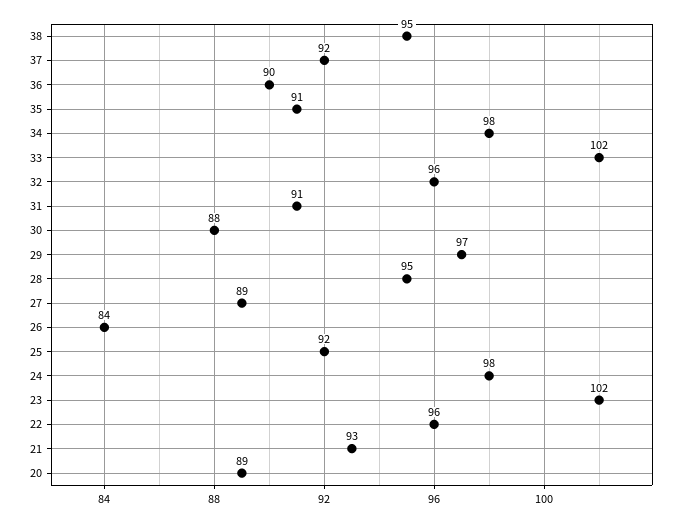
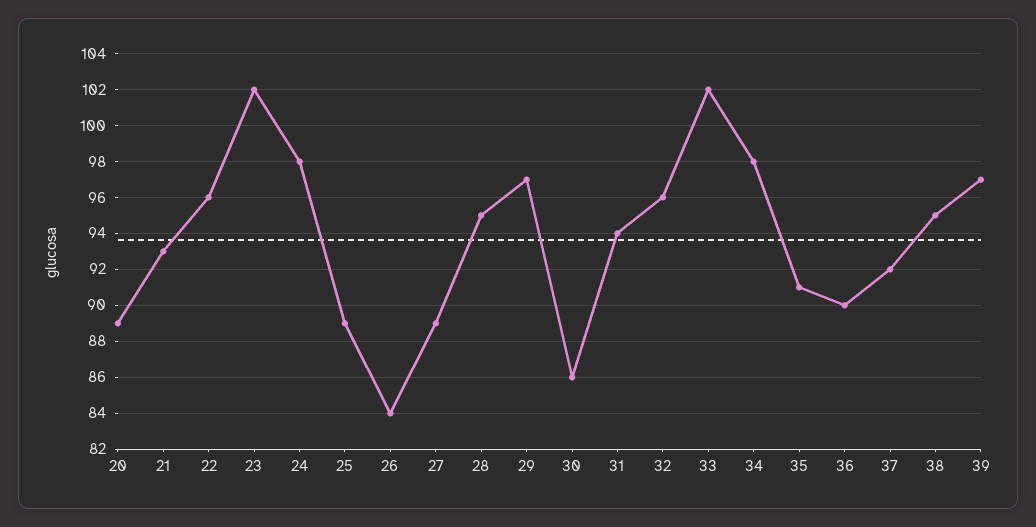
31: 91 -> 94
30: 88 -> 86
25: 92 -> 89
39: none -> 97

